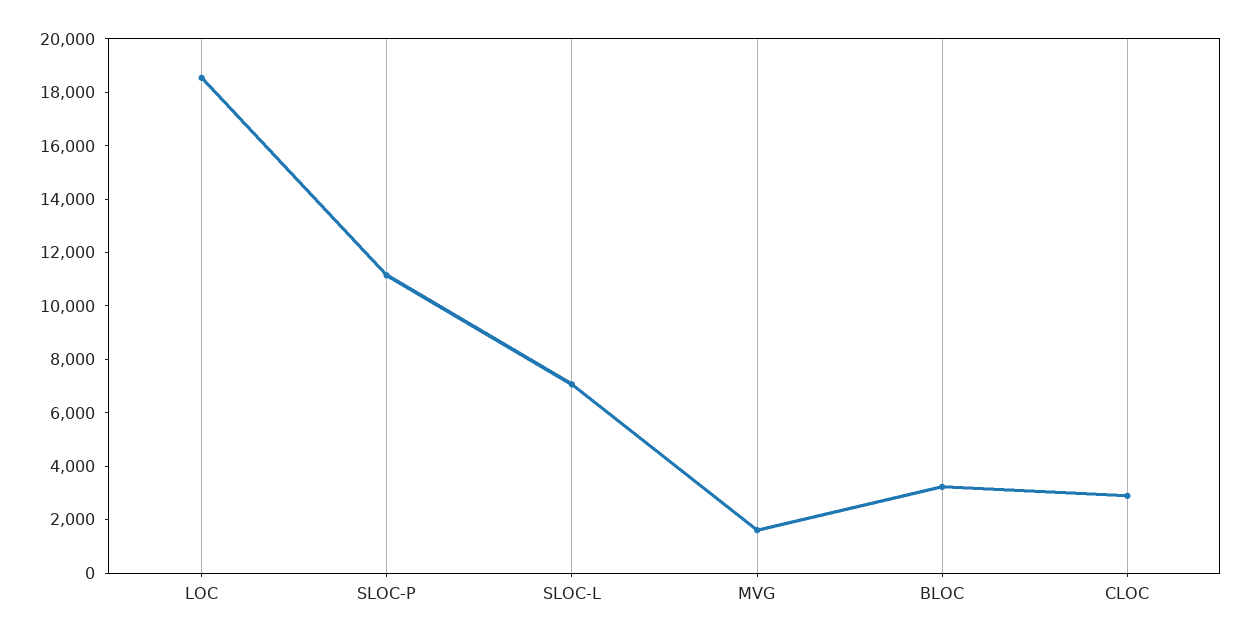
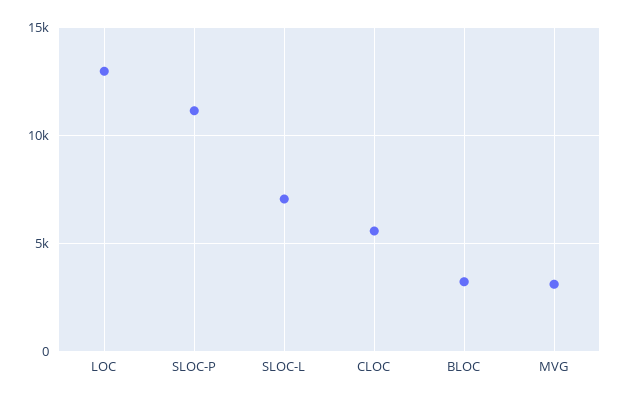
LOC: 18500 -> 13000
MVG: 1500 -> 3000
CLOC: 3000 -> 5500

